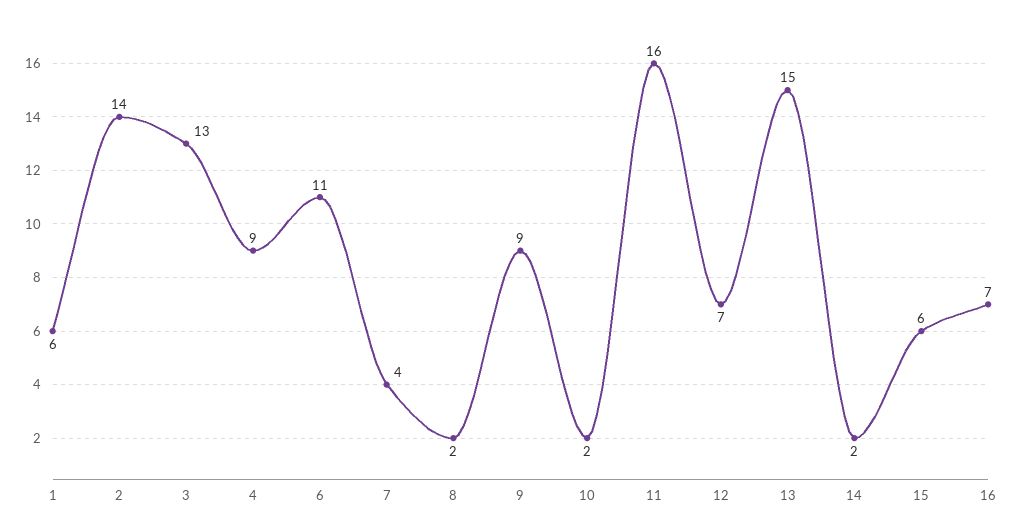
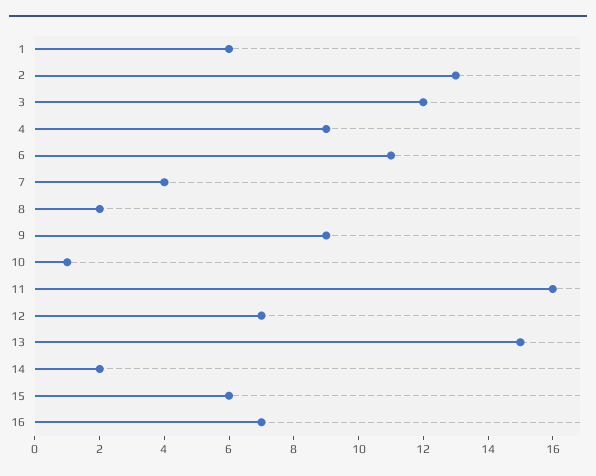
2: 14 -> 13
3: 13 -> 12
10: 2 -> 1

